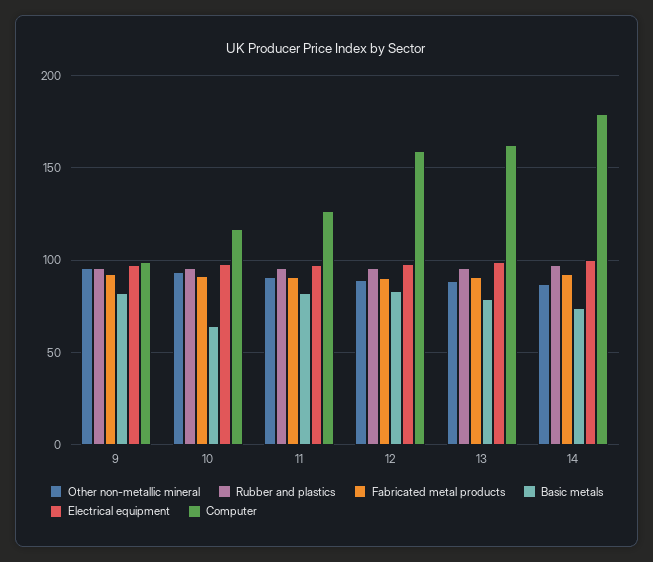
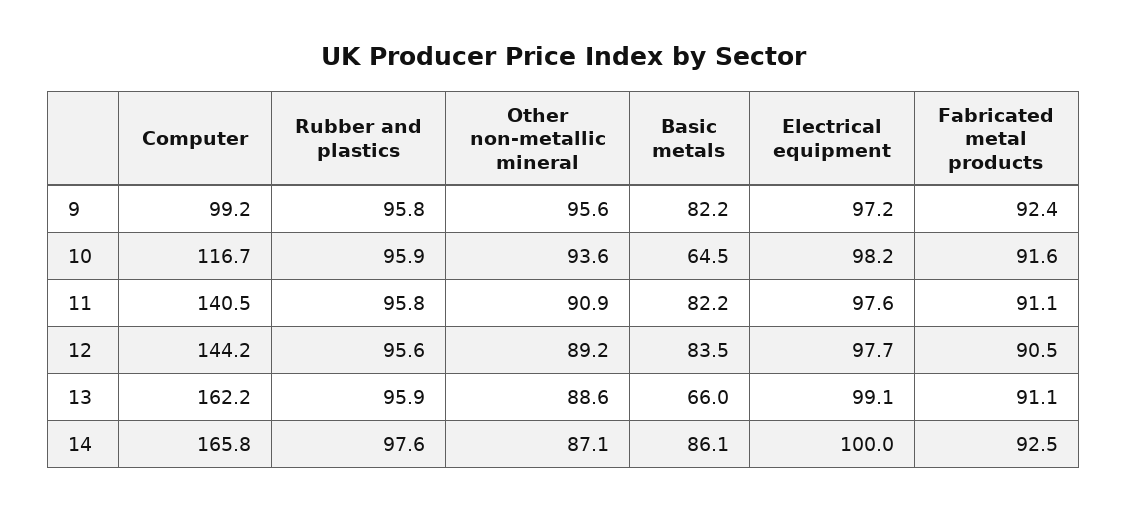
Computer, 11: 125 -> 140.5
Computer, 12: 160 -> 144.2
Basic metals, 13: 80 -> 66
Basic metals, 14: 75 -> 86.1
Computer, 14: 180 -> 165.8

